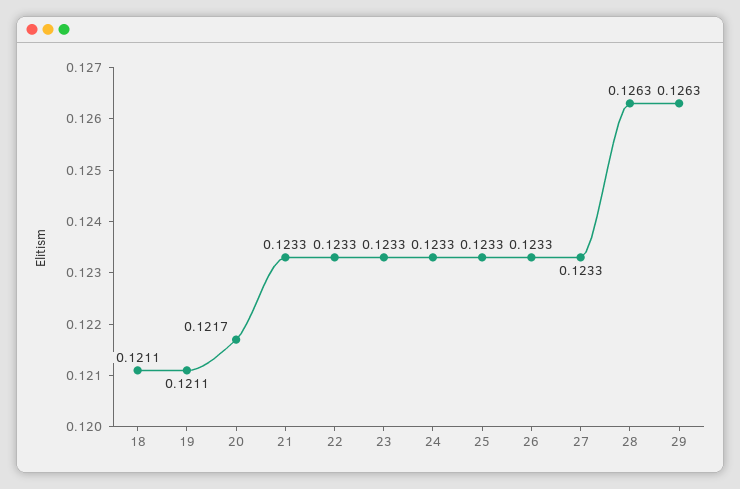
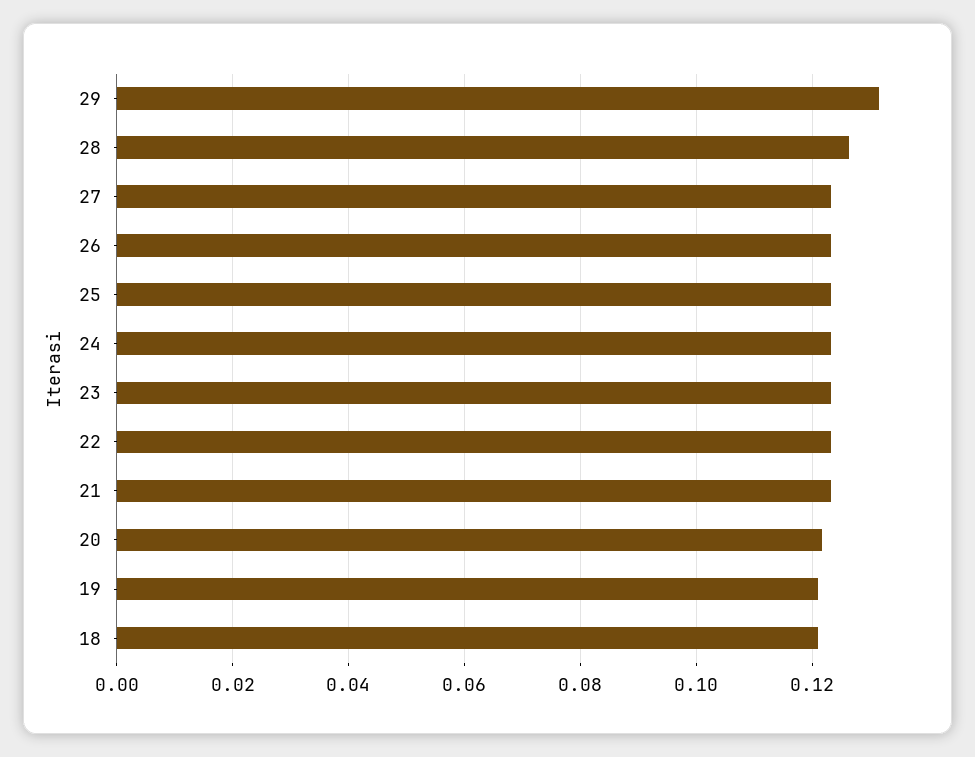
29: 0.1263 -> 0.132

